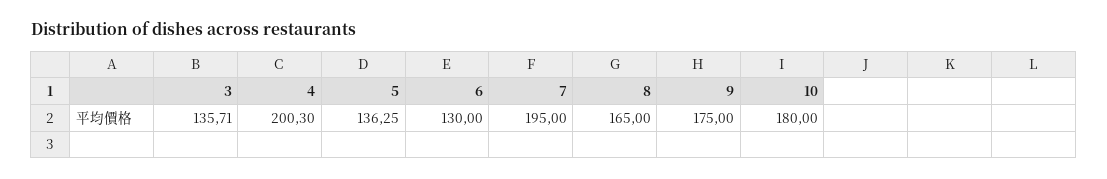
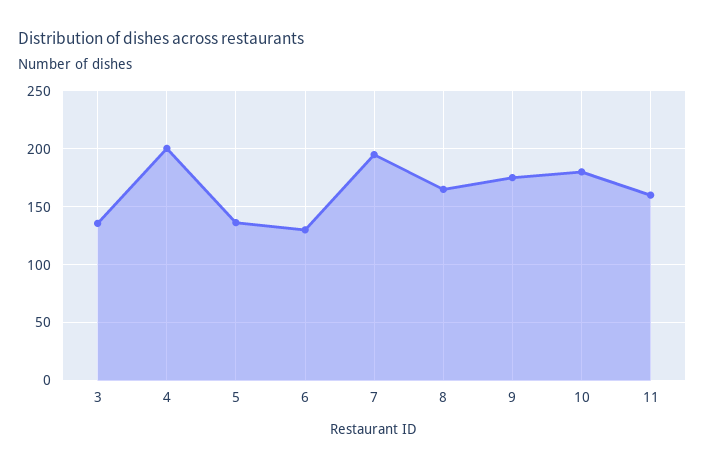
11: none -> 160

